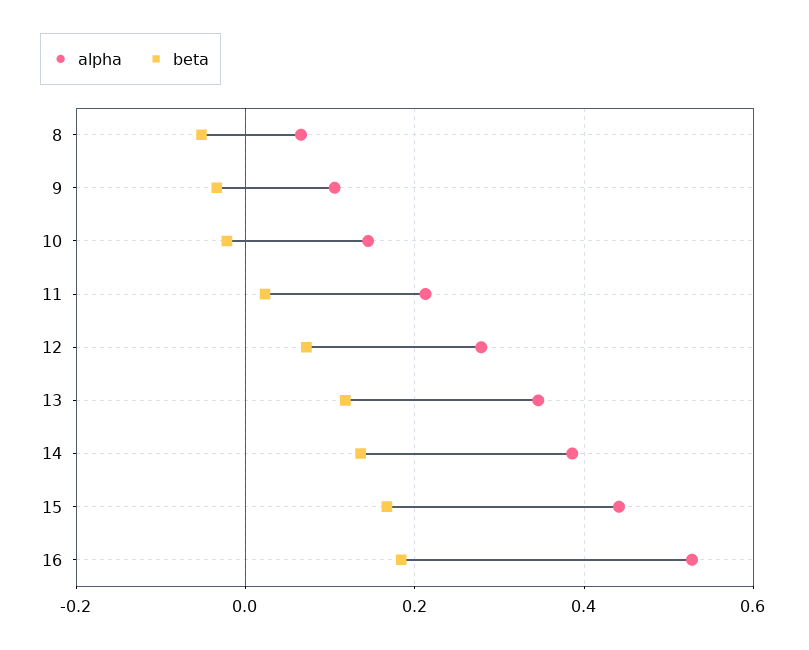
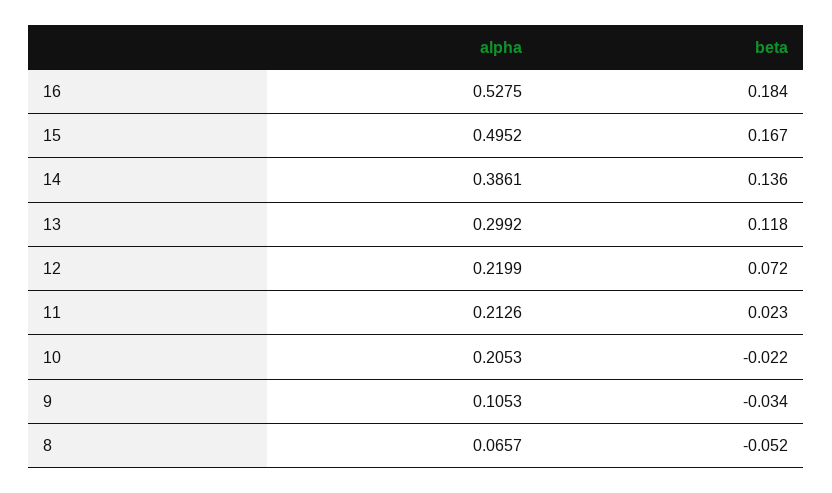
alpha, 10: 0.14 -> 0.2053
alpha, 12: 0.28 -> 0.2199
alpha, 13: 0.34 -> 0.2992
alpha, 15: 0.44 -> 0.4952

